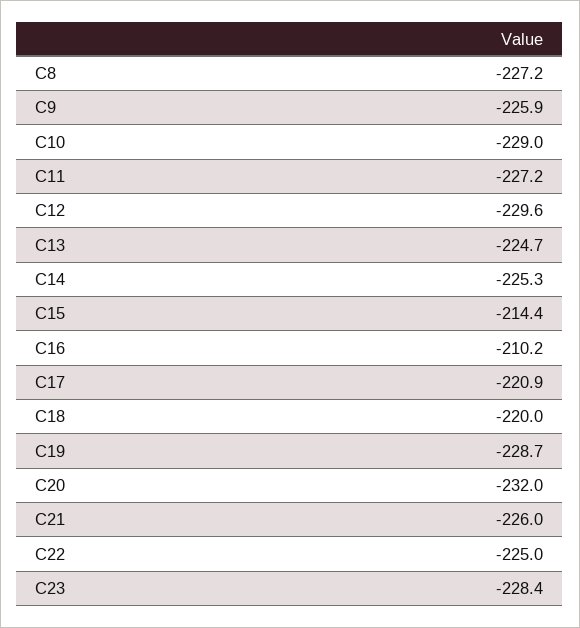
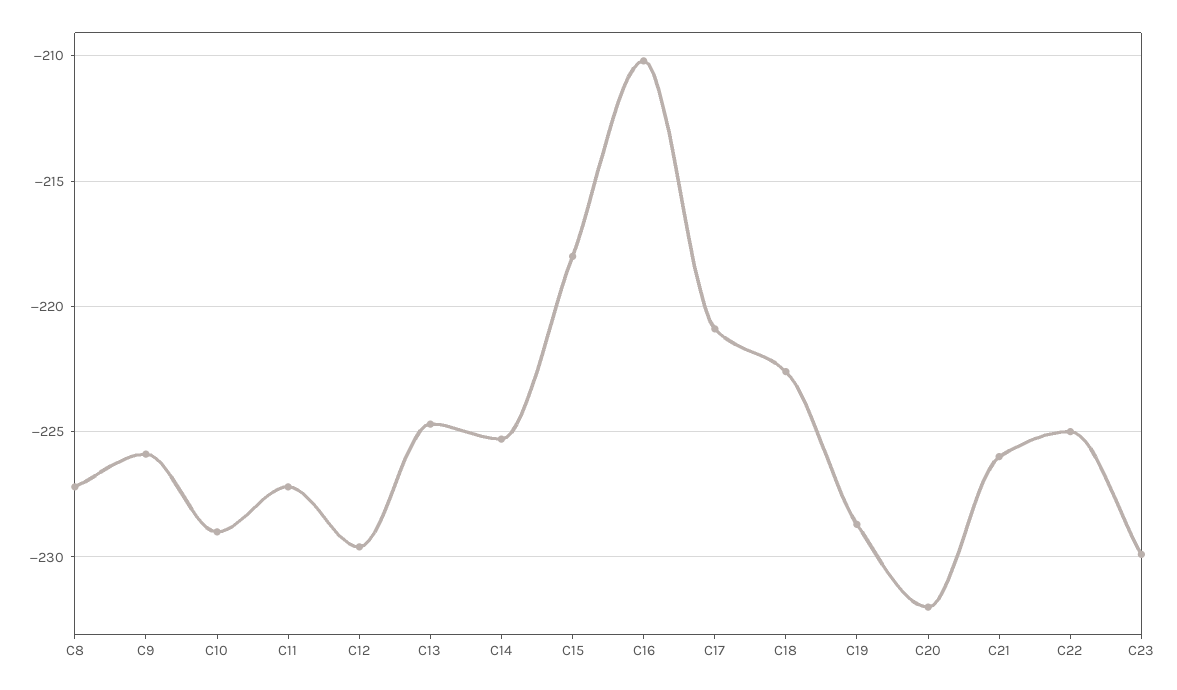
C15: -214.4 -> -218
C18: -220 -> -222.5
C23: -228.4 -> -230

